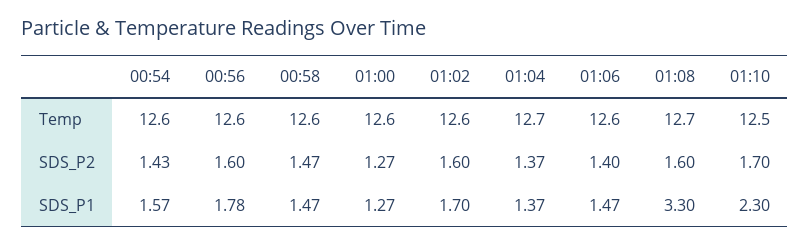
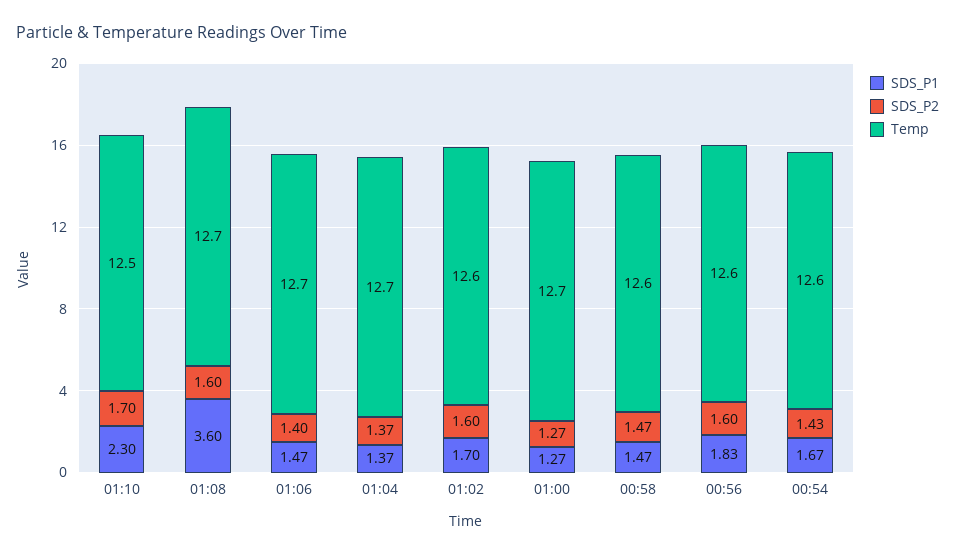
Temp, 01:00: 12.6 -> 12.7
Temp, 01:06: 12.6 -> 12.7
SDS_P1, 00:54: 1.57 -> 1.67
SDS_P1, 00:56: 1.78 -> 1.83
SDS_P1, 01:08: 3.3 -> 3.6

